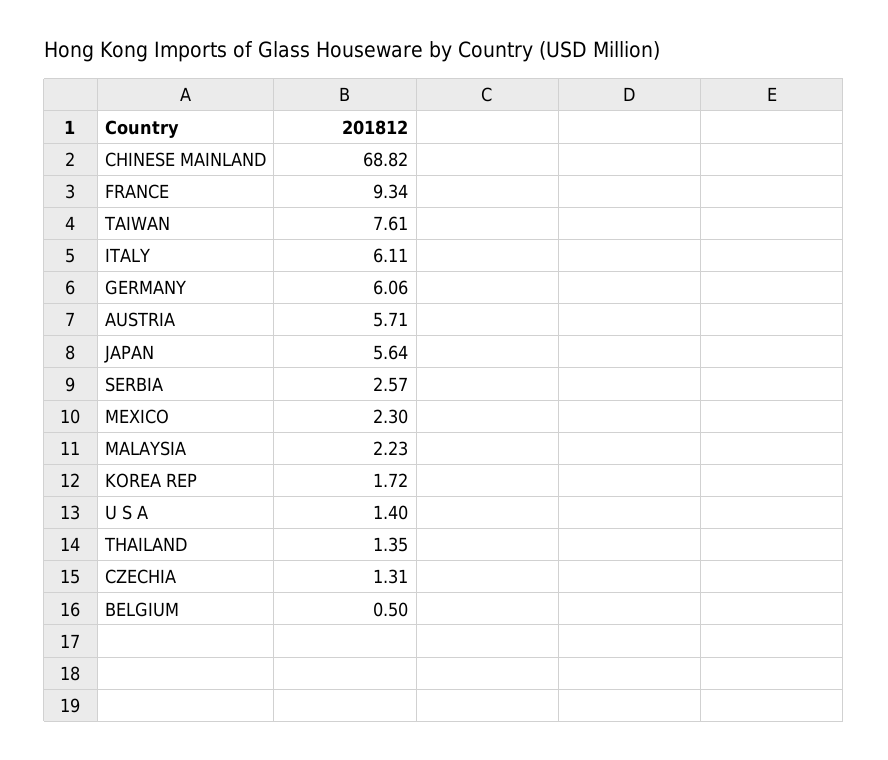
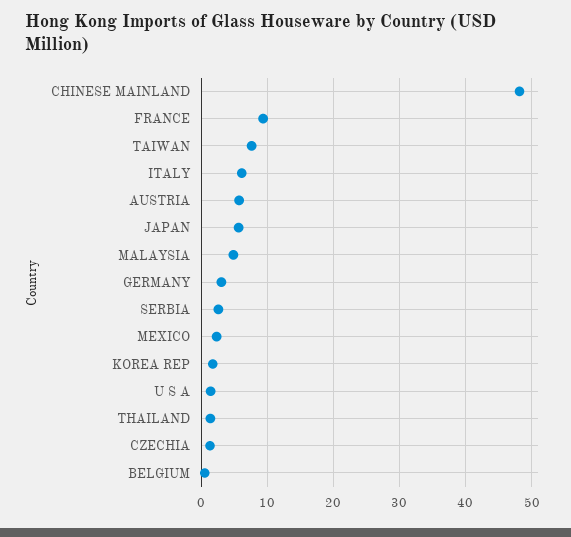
CHINESE MAINLAND: 68.82 -> 48
GERMANY: 6.06 -> 3
MALAYSIA: 2.23 -> 5

